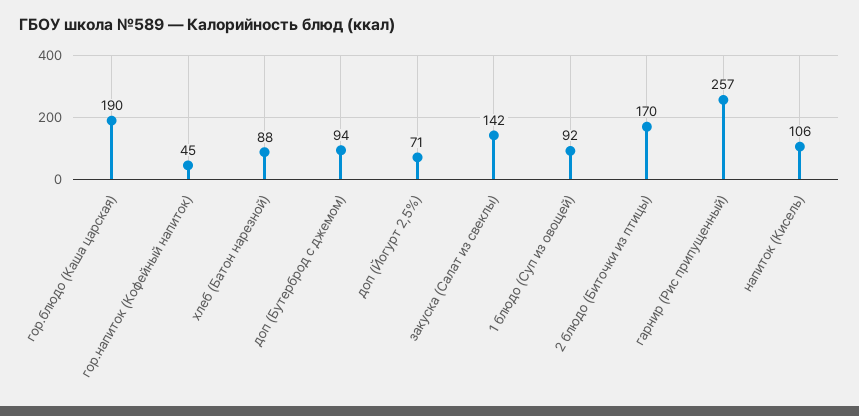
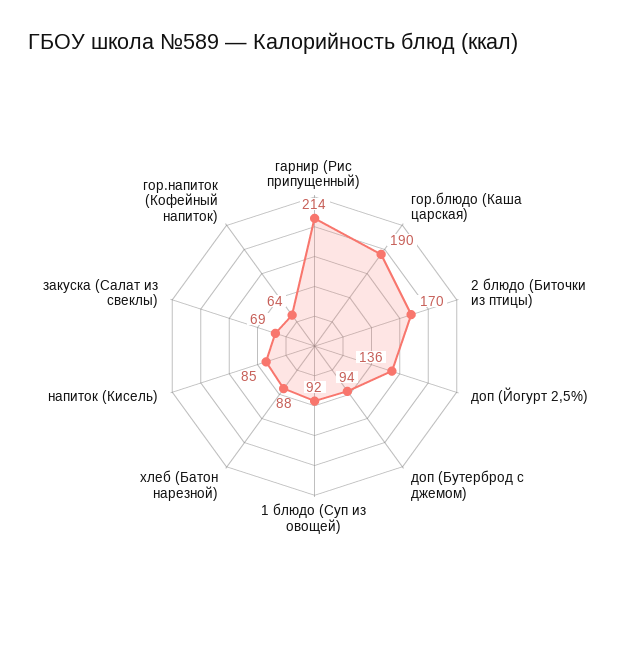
гор.напиток (Кофейный напиток): 45 -> 64
доп (Йогурт 2,5%): 71 -> 136
закуска (Салат из свеклы): 142 -> 69
гарнир (Рис припущенный): 257 -> 214
напиток (Кисель): 106 -> 85

